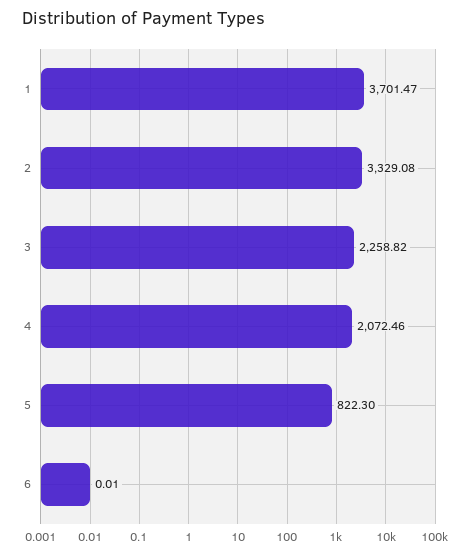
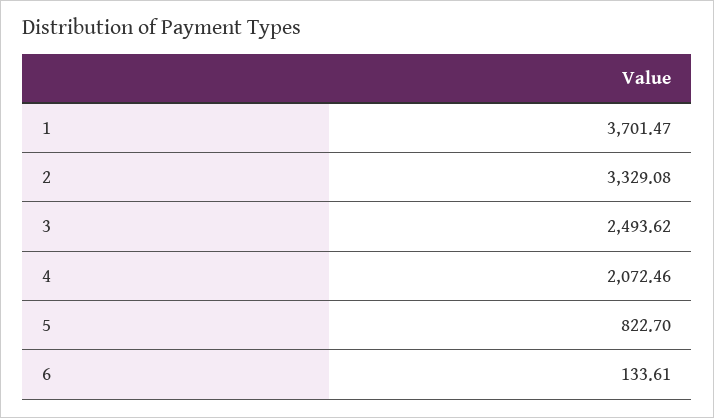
3: 2258.82 -> 2493.62
5: 822.3 -> 822.7
6: 0.01 -> 133.61

